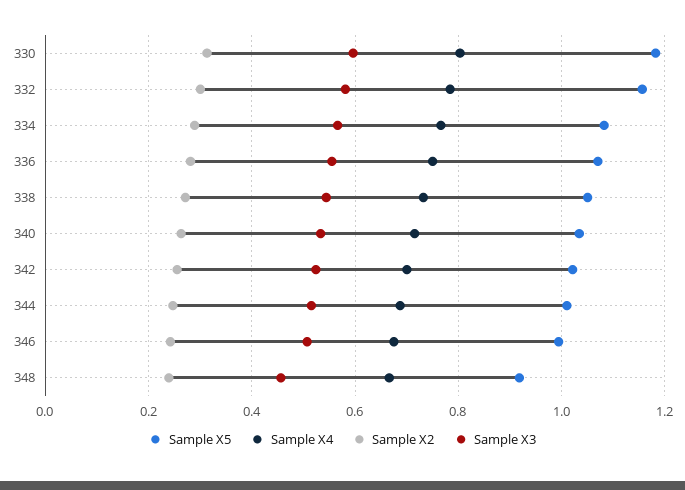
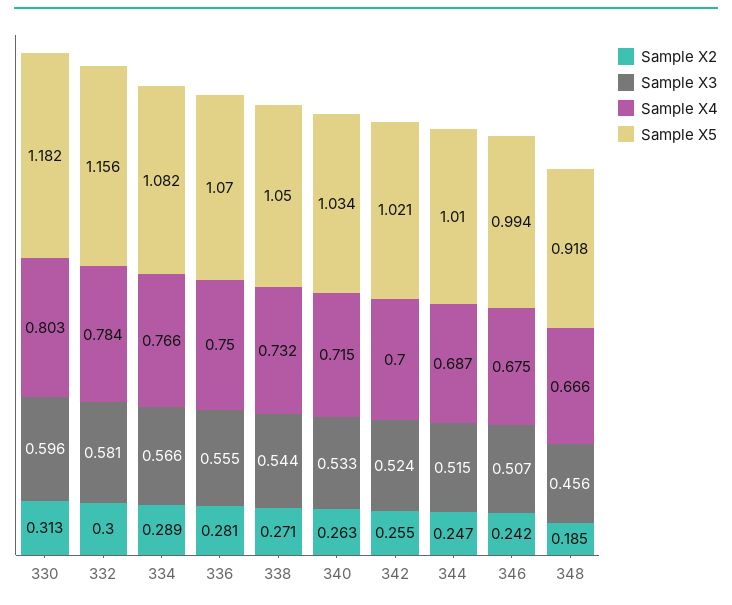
Sample X2, 348: 0.24 -> 0.185

